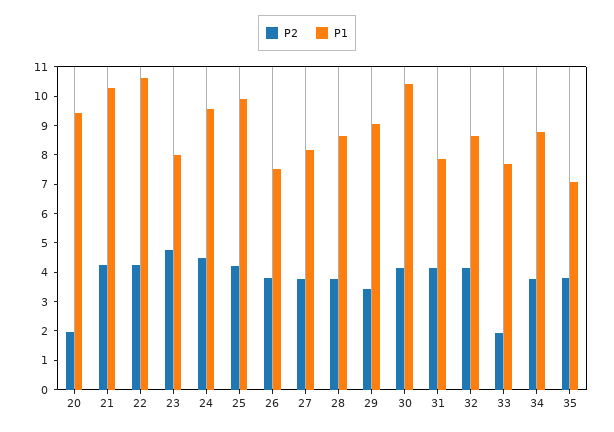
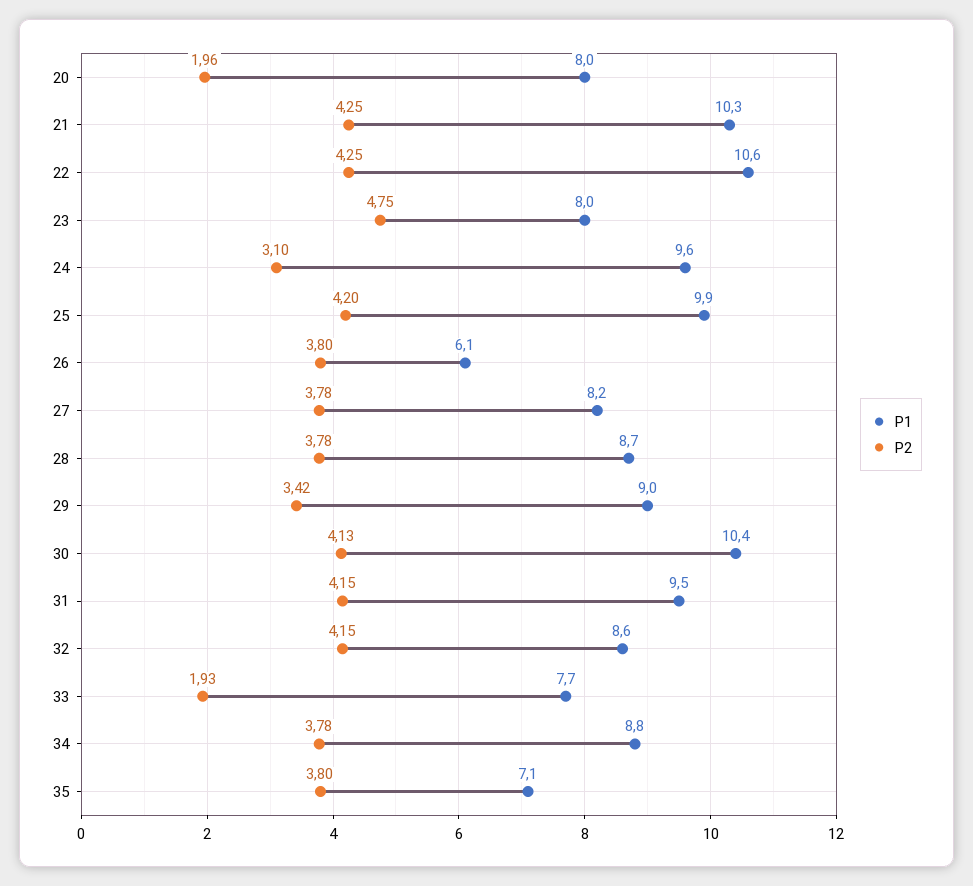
P1, 20: 9.5 -> 8
P2, 24: 4.5 -> 3.1
P1, 26: 7.5 -> 6.1
P1, 31: 8 -> 9.5

